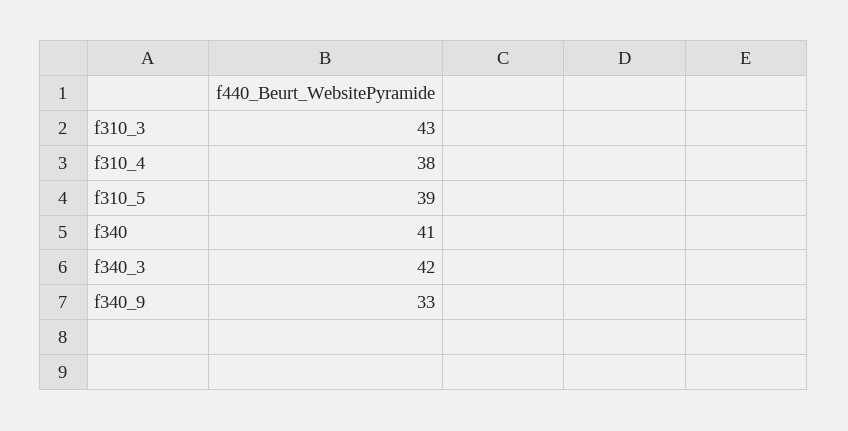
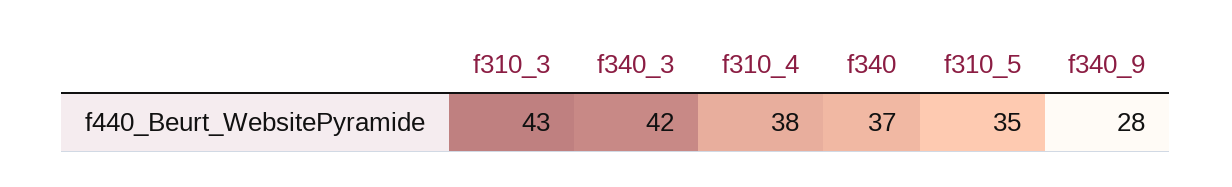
f310_5: 39 -> 35
f340: 41 -> 37
f340_9: 33 -> 28

